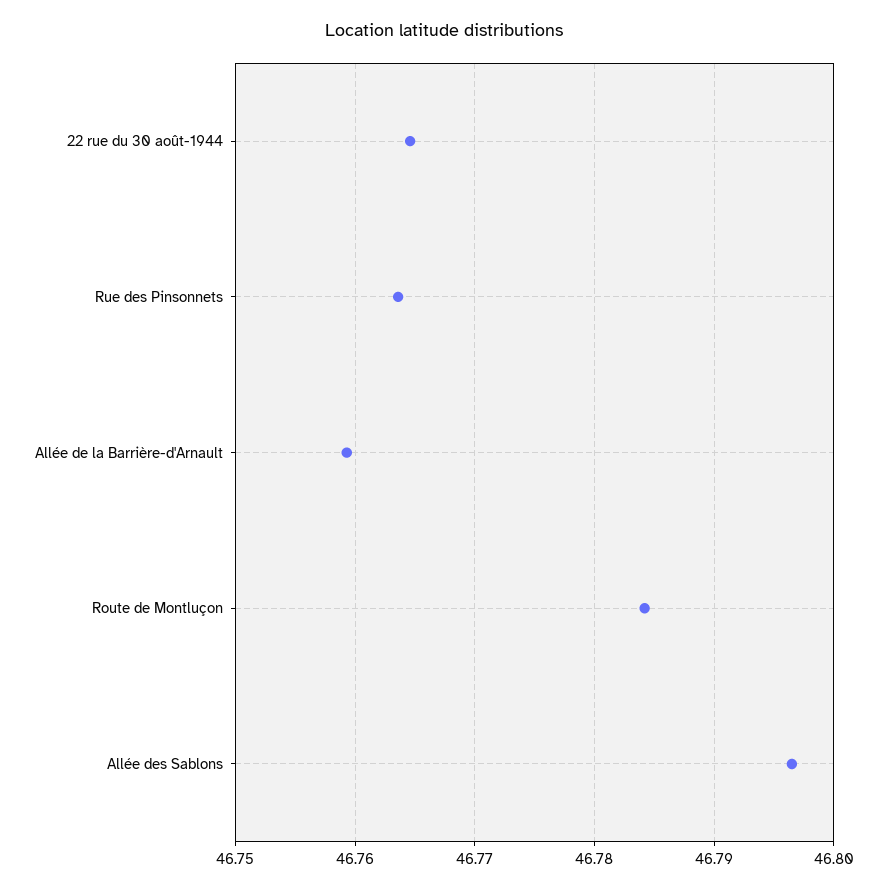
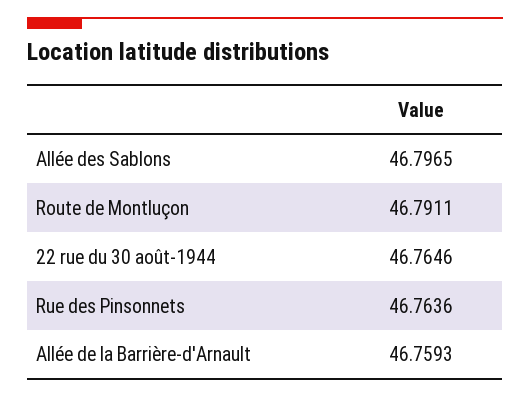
Route de Montluçon: 46.784 -> 46.7911

